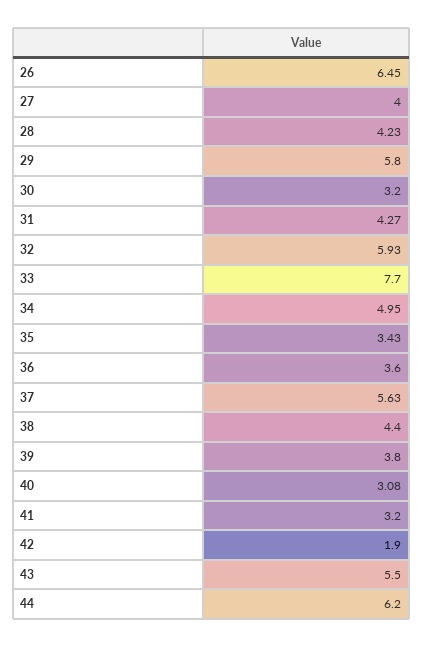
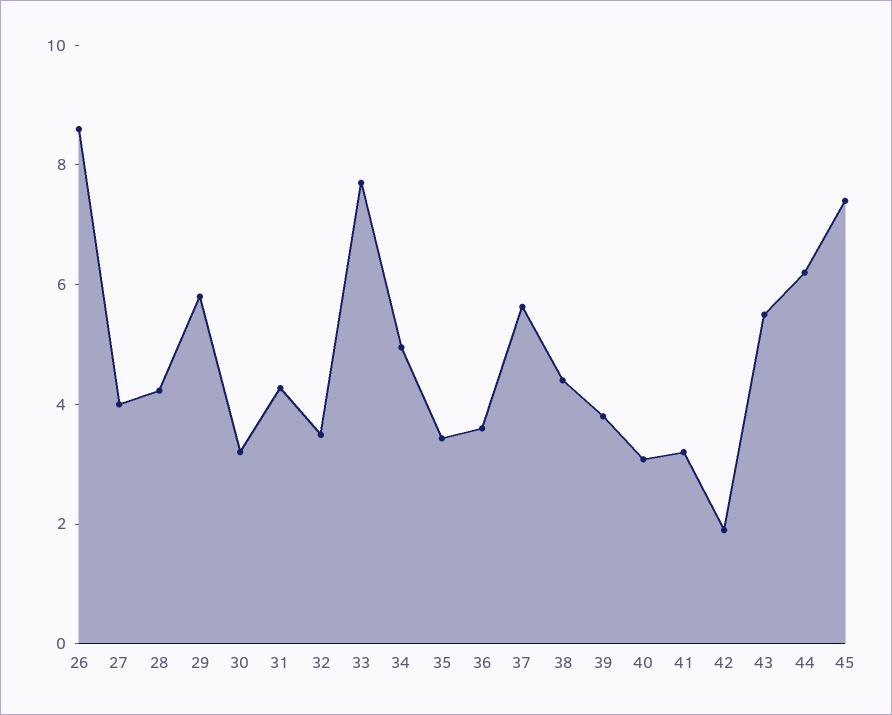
26: 6.45 -> 8.5
32: 5.93 -> 3.5
45: none -> 7.5

